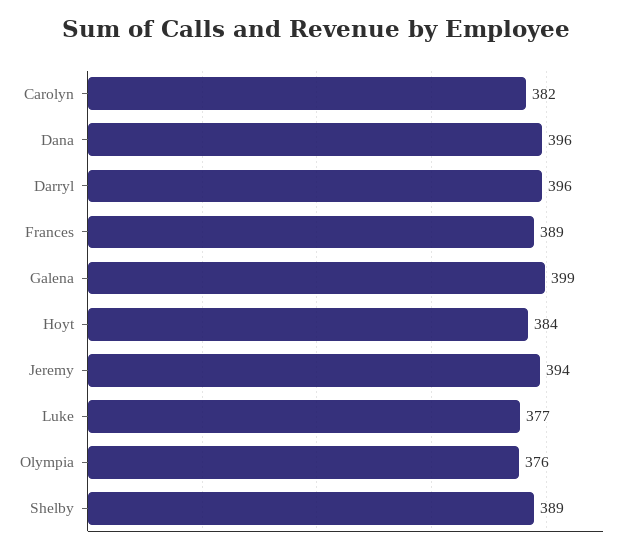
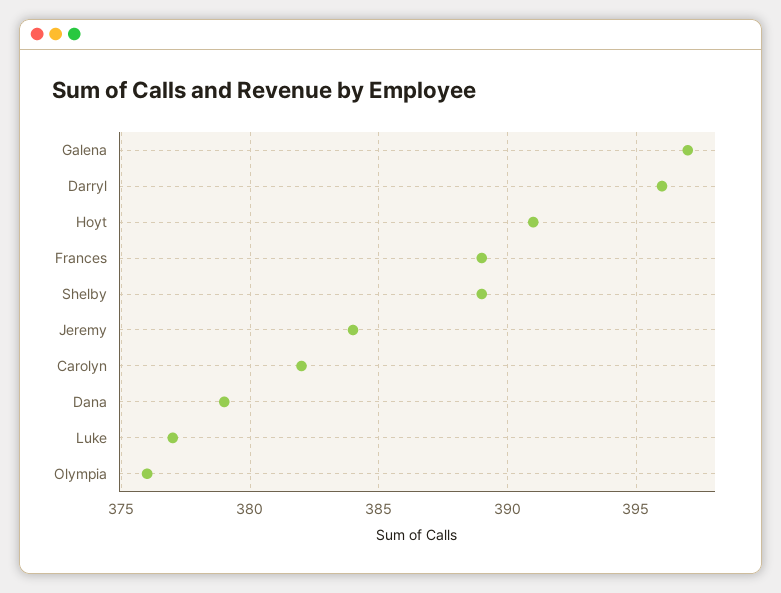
Dana: 396 -> 379
Galena: 399 -> 397
Hoyt: 384 -> 391
Jeremy: 394 -> 384

